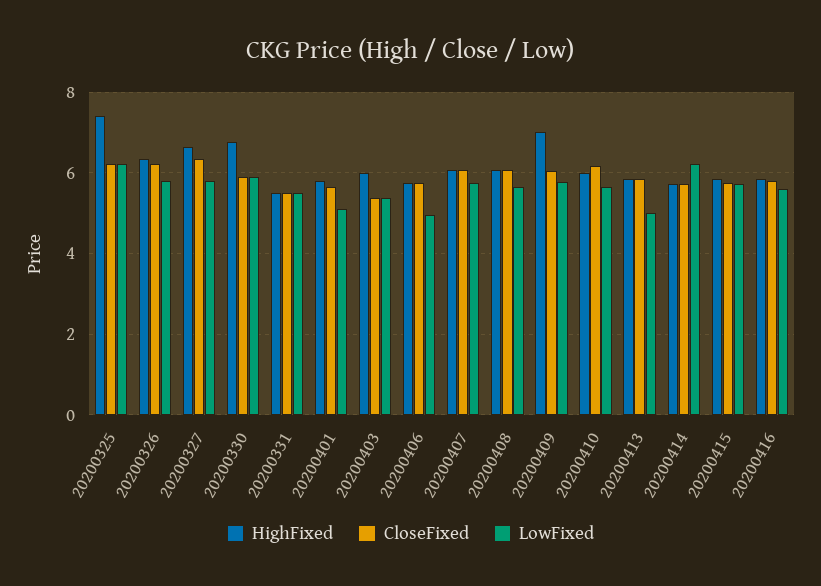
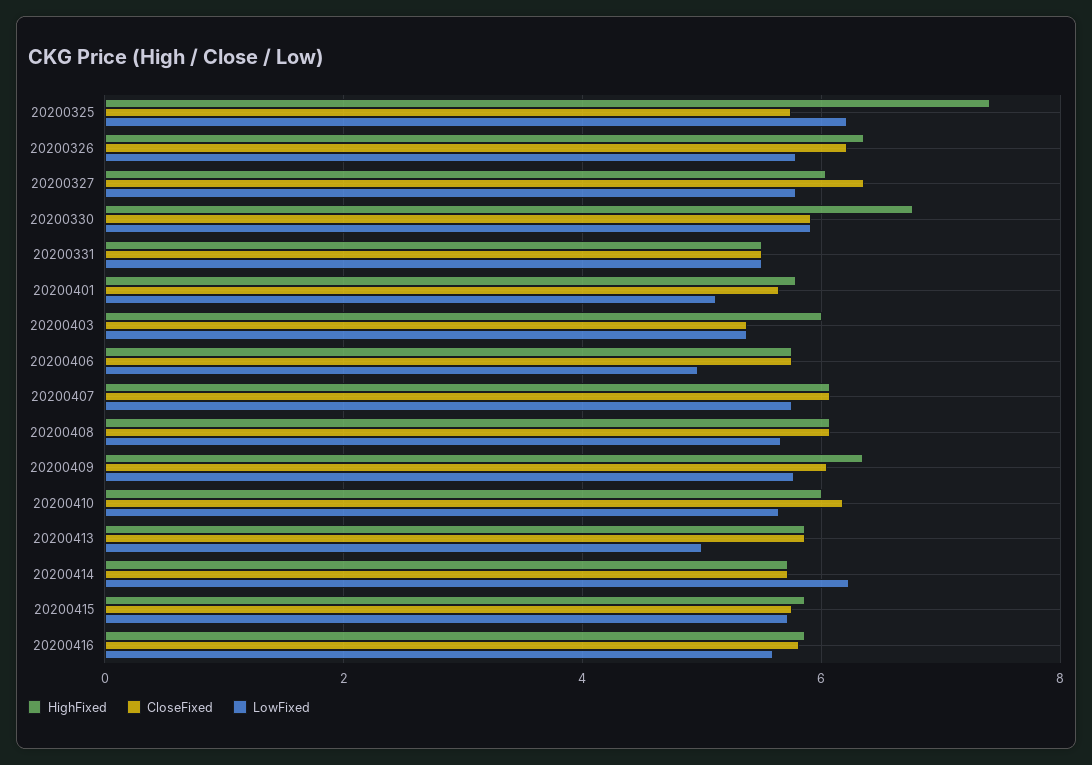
CloseFixed, 20200325: 6.2 -> 5.8
HighFixed, 20200327: 6.6 -> 6
HighFixed, 20200409: 7 -> 6.4

